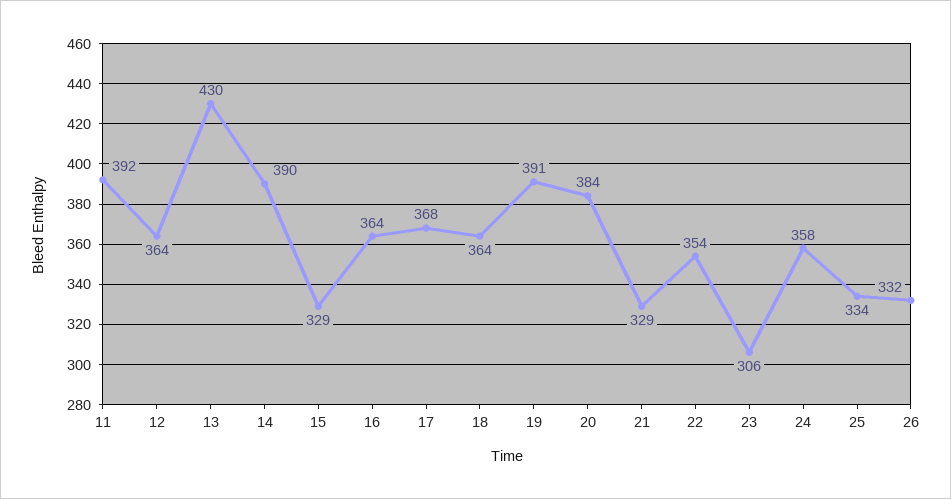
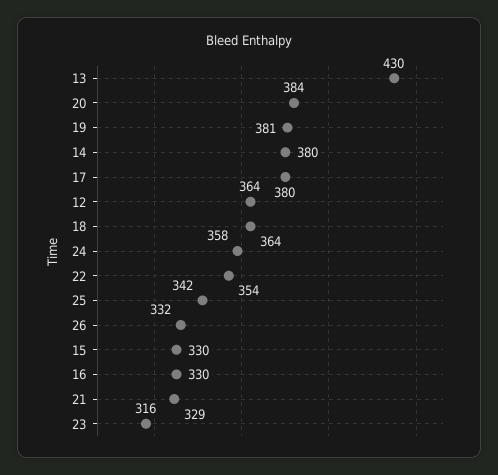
11: 392 -> none
14: 390 -> 380
15: 329 -> 330
16: 364 -> 330
17: 368 -> 380
19: 391 -> 381
23: 306 -> 316
25: 334 -> 342

